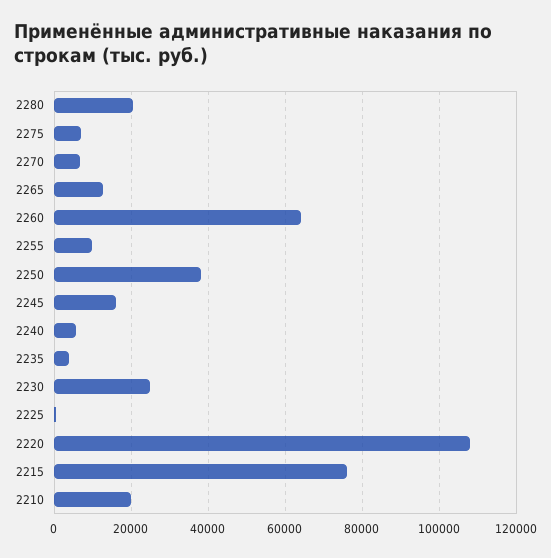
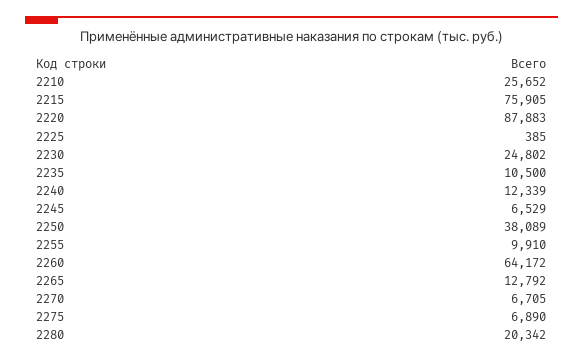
2245: 16000 -> 6529
2240: 6000 -> 12339
2235: 4000 -> 10500
2220: 108000 -> 87883
2210: 20000 -> 25652

